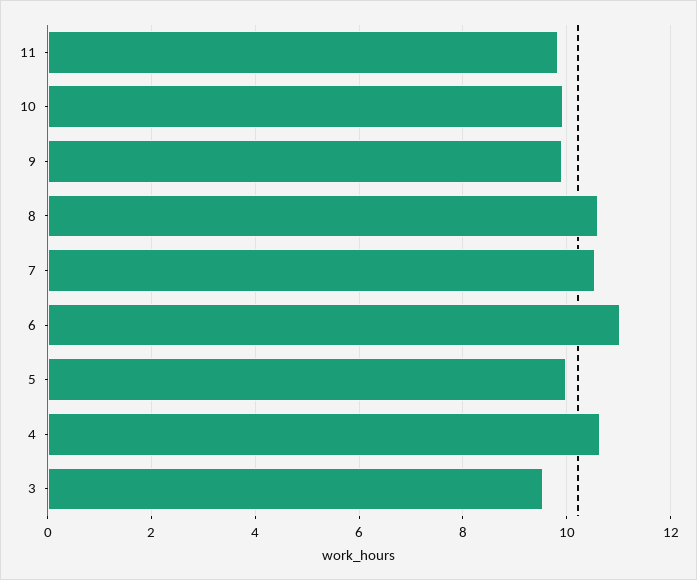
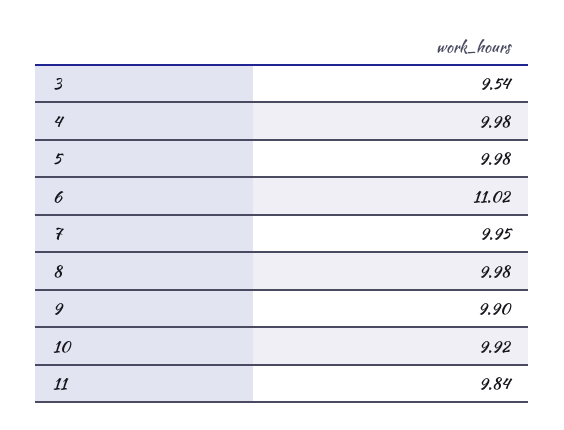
8: 10.6 -> 9.98
7: 10.6 -> 9.95
4: 10.6 -> 9.98

